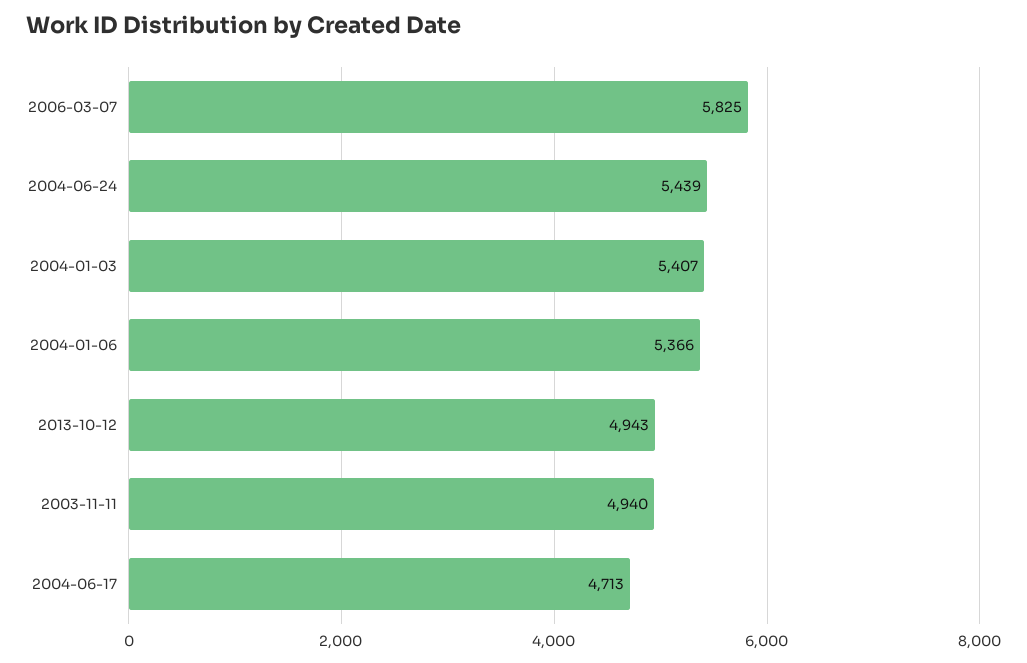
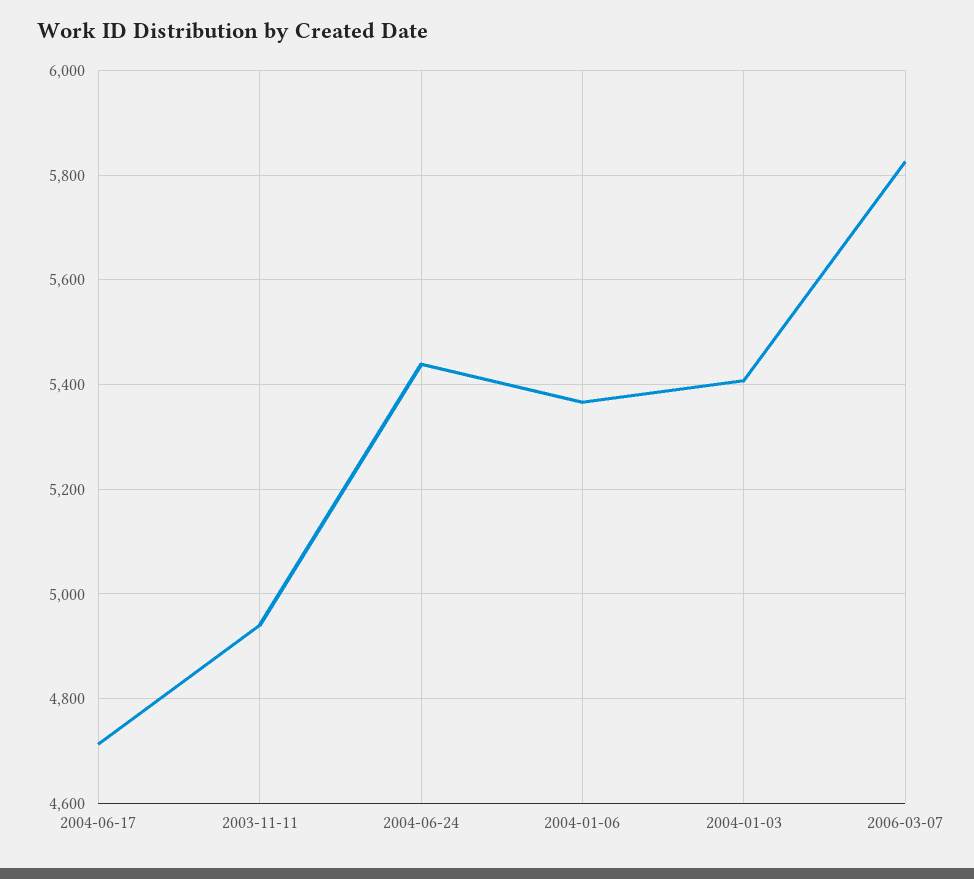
2013-10-12: 4943 -> none

